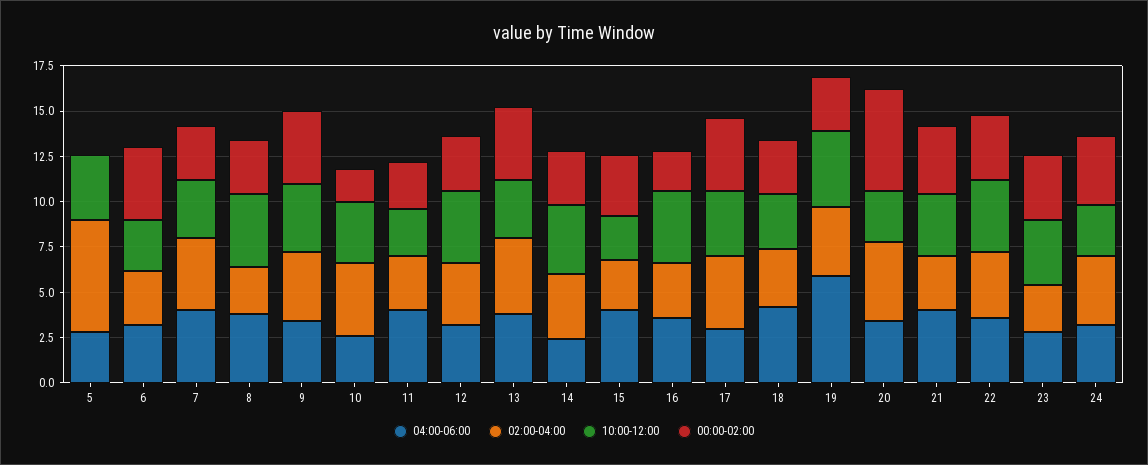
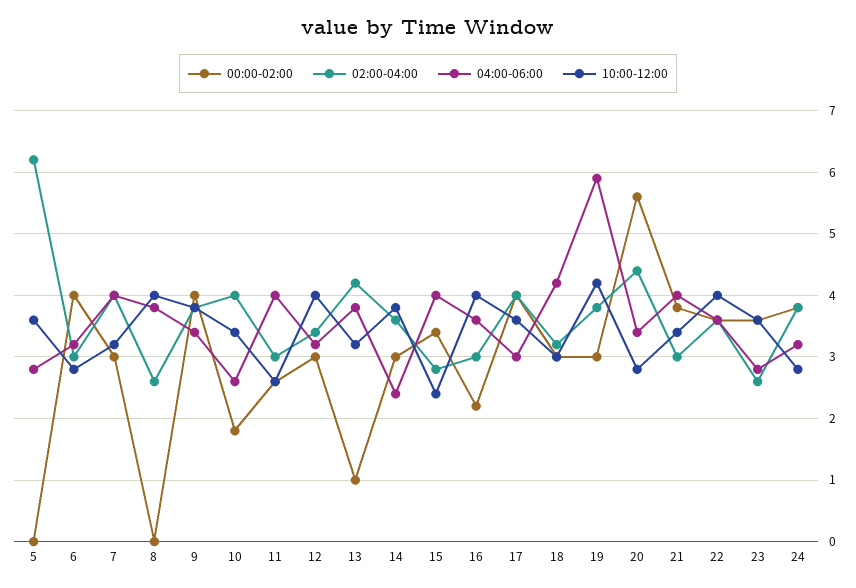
00:00-02:00, 8: 3 -> 0
00:00-02:00, 13: 4 -> 1

